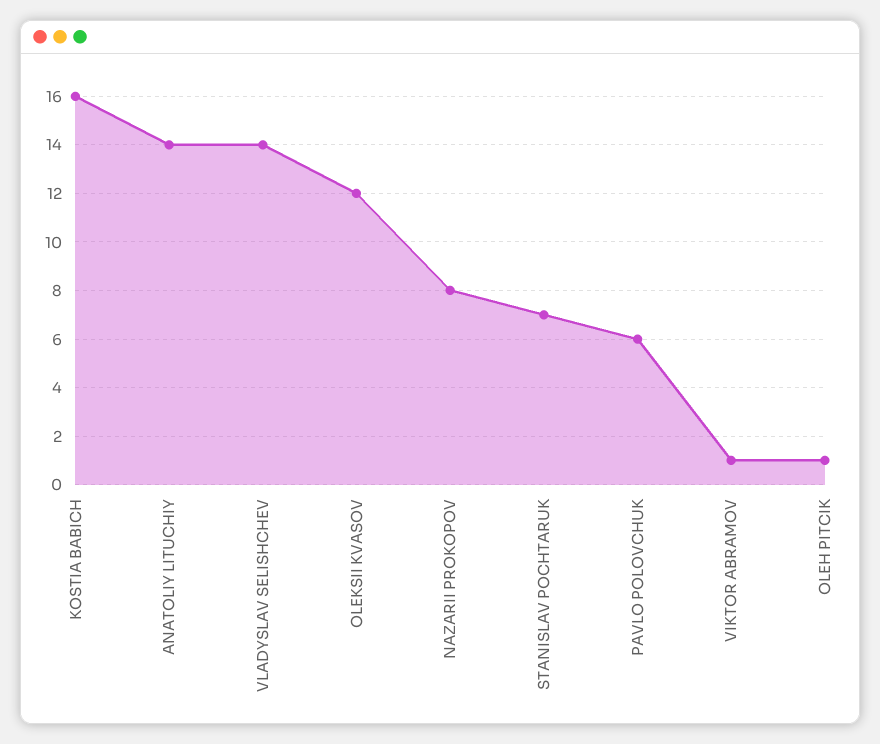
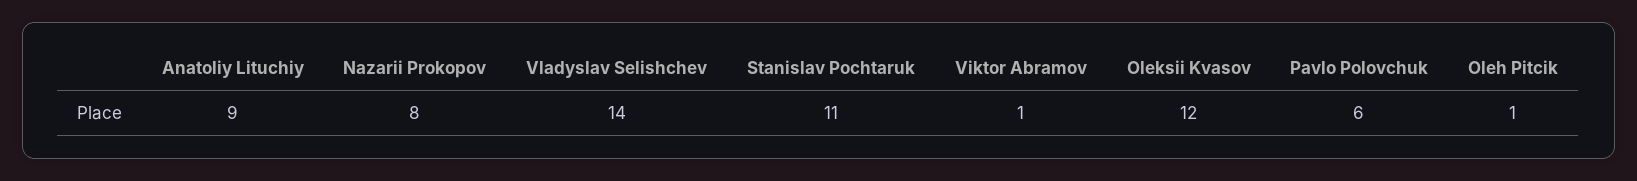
KOSTIA BABICH: 16 -> none
ANATOLIY LITUCHIY: 14 -> 9
STANISLAV POCHTARUK: 7 -> 11

